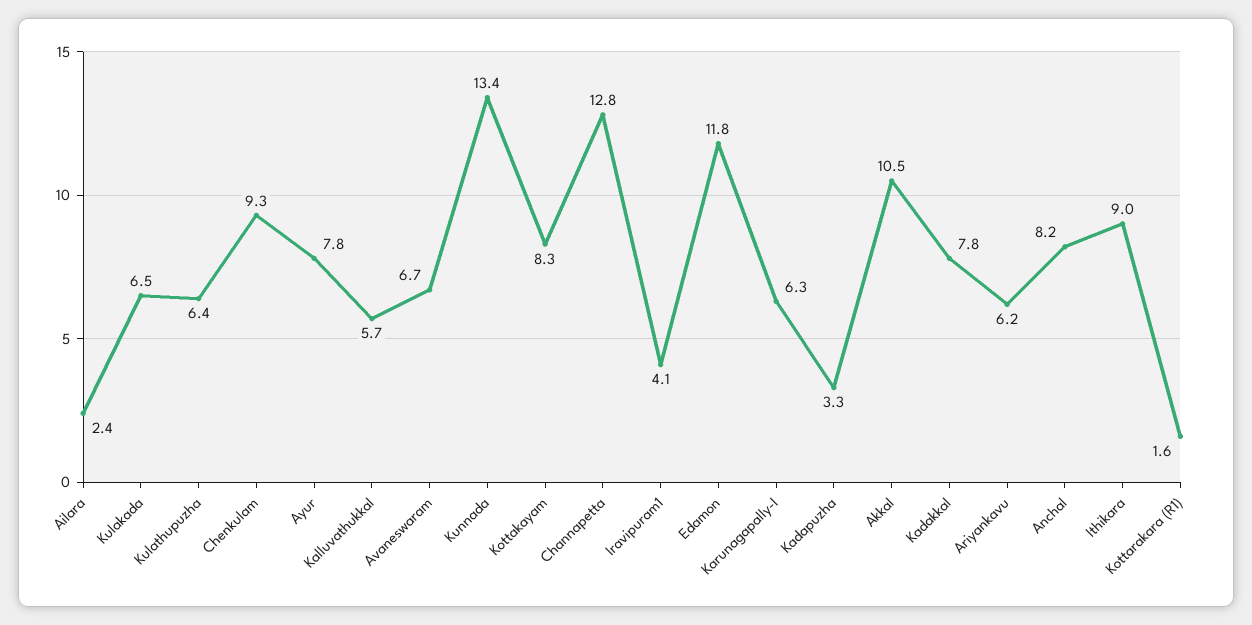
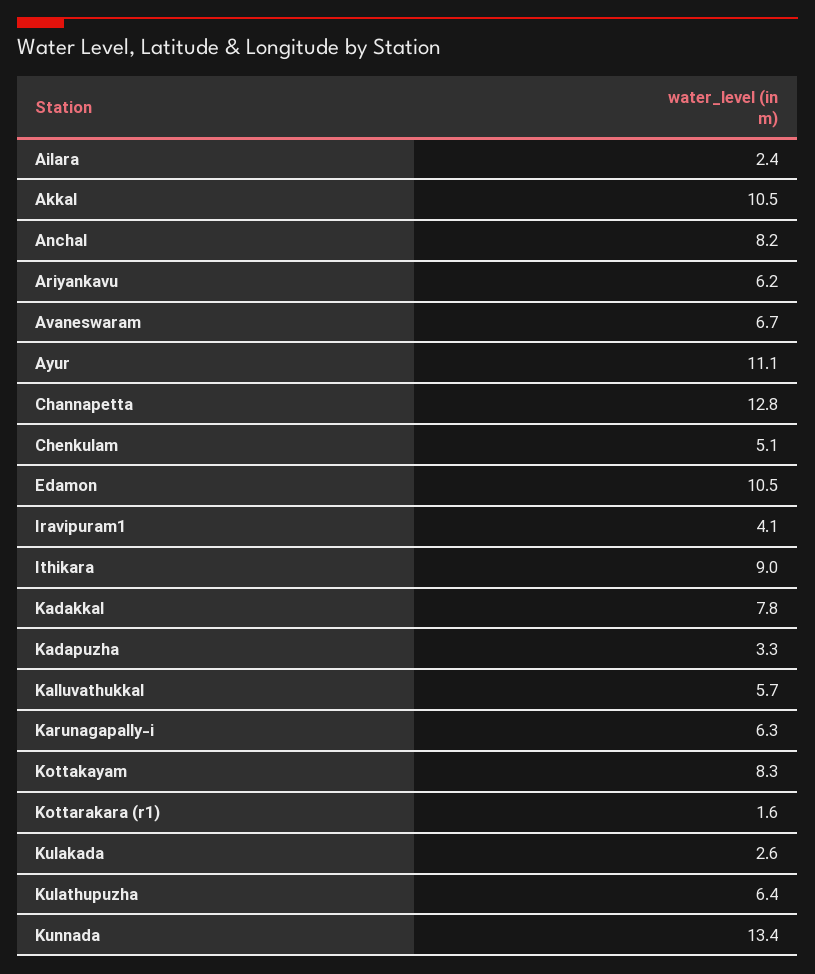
Kulakada: 6.5 -> 2.6
Chenkulam: 9.3 -> 5.1
Ayur: 7.8 -> 11.1
Edamon: 11.8 -> 10.5

